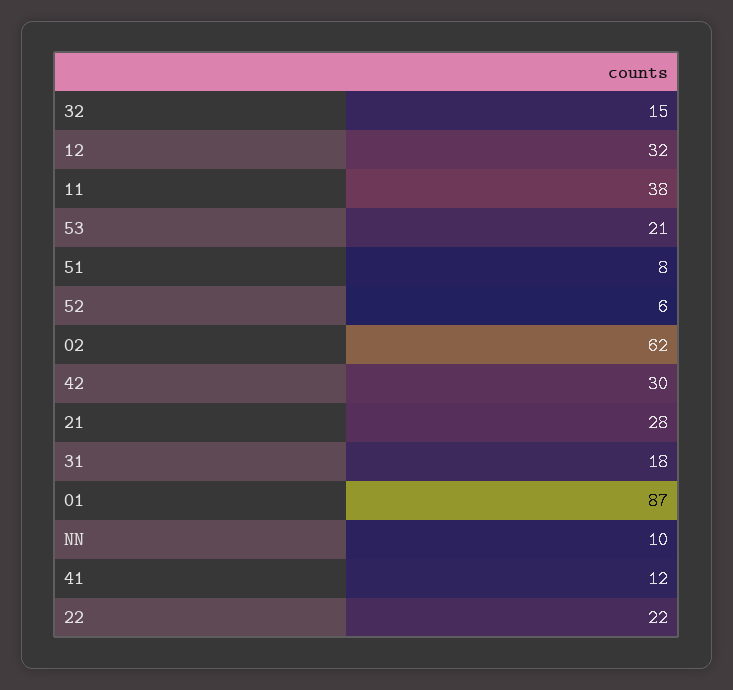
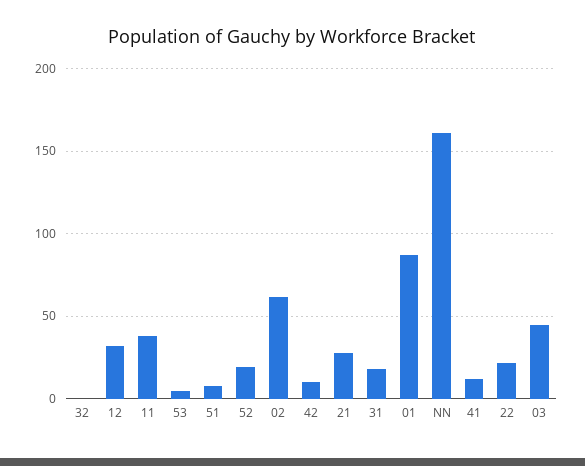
32: 15 -> 0
53: 21 -> 5
52: 6 -> 20
42: 30 -> 10
NN: 10 -> 160
03: none -> 45

